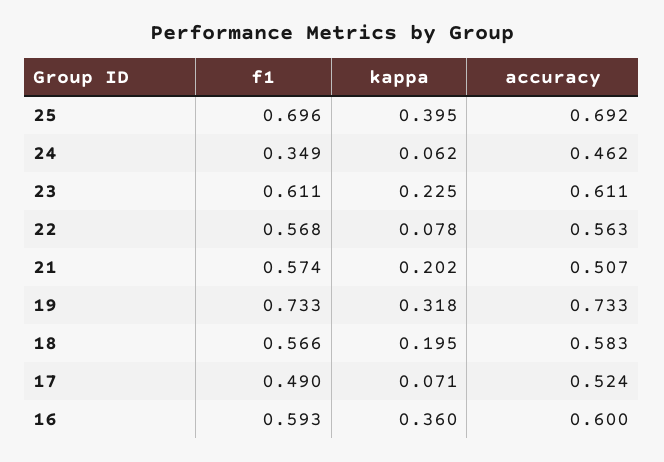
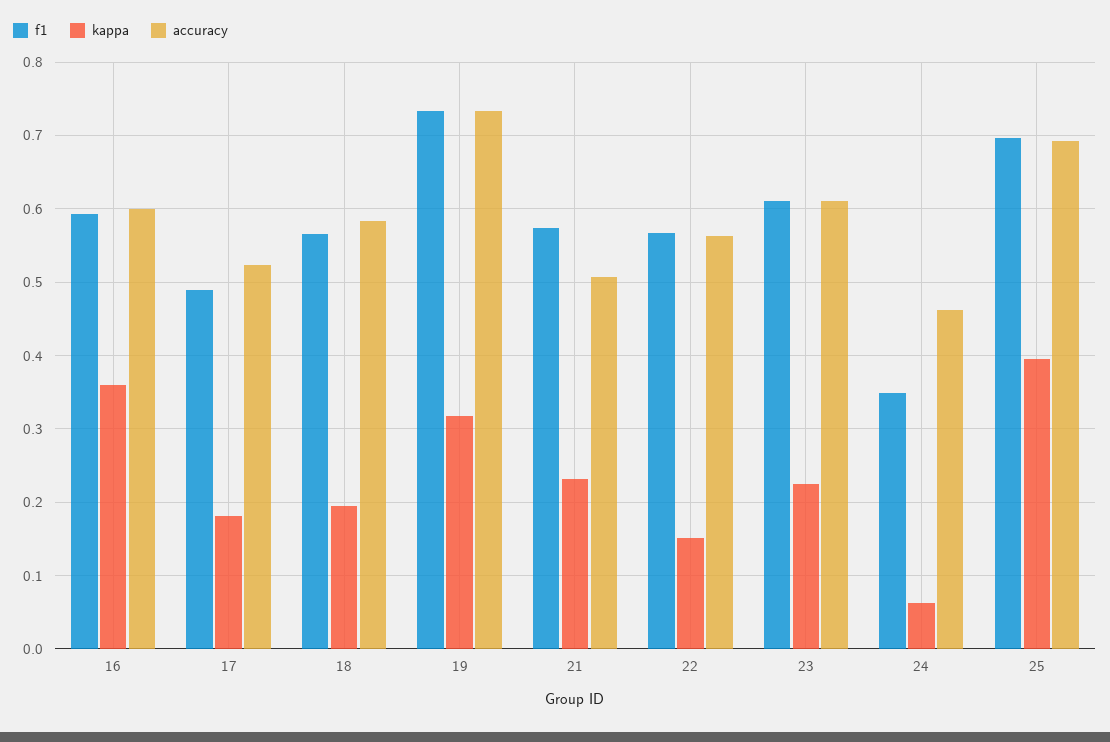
kappa, 22: 0.078 -> 0.15
kappa, 21: 0.202 -> 0.23
kappa, 17: 0.071 -> 0.18

